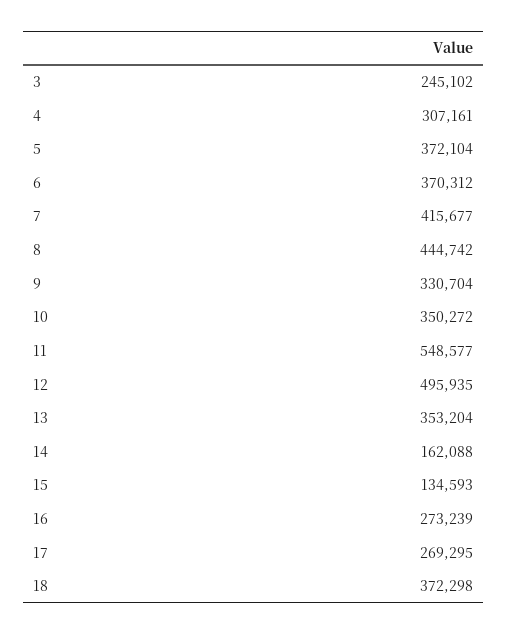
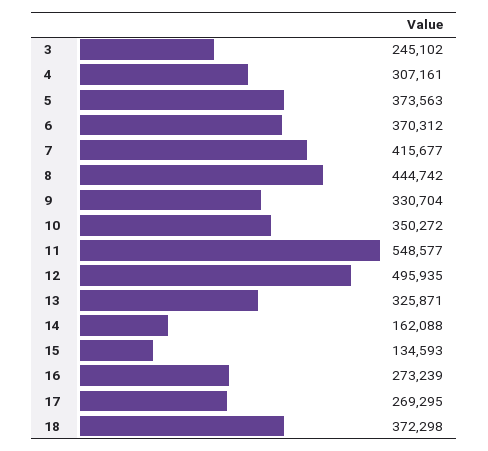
5: 372104 -> 373563
13: 353204 -> 325871

